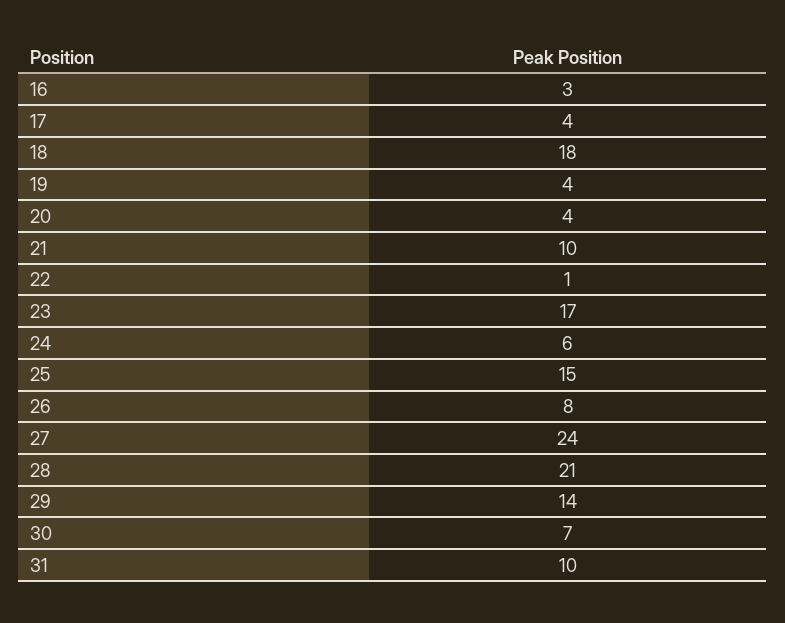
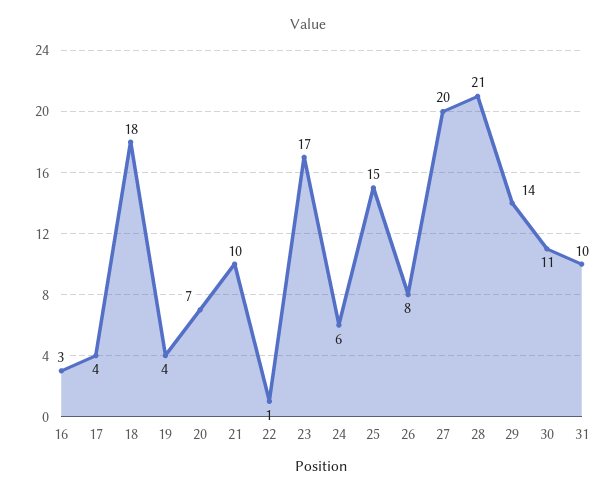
20: 4 -> 7
27: 24 -> 20
30: 7 -> 11

